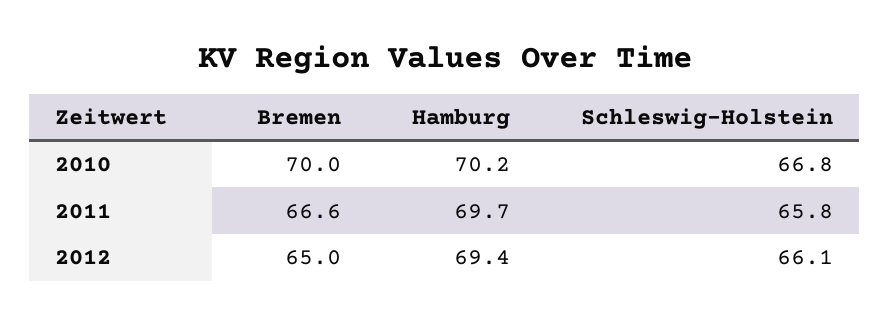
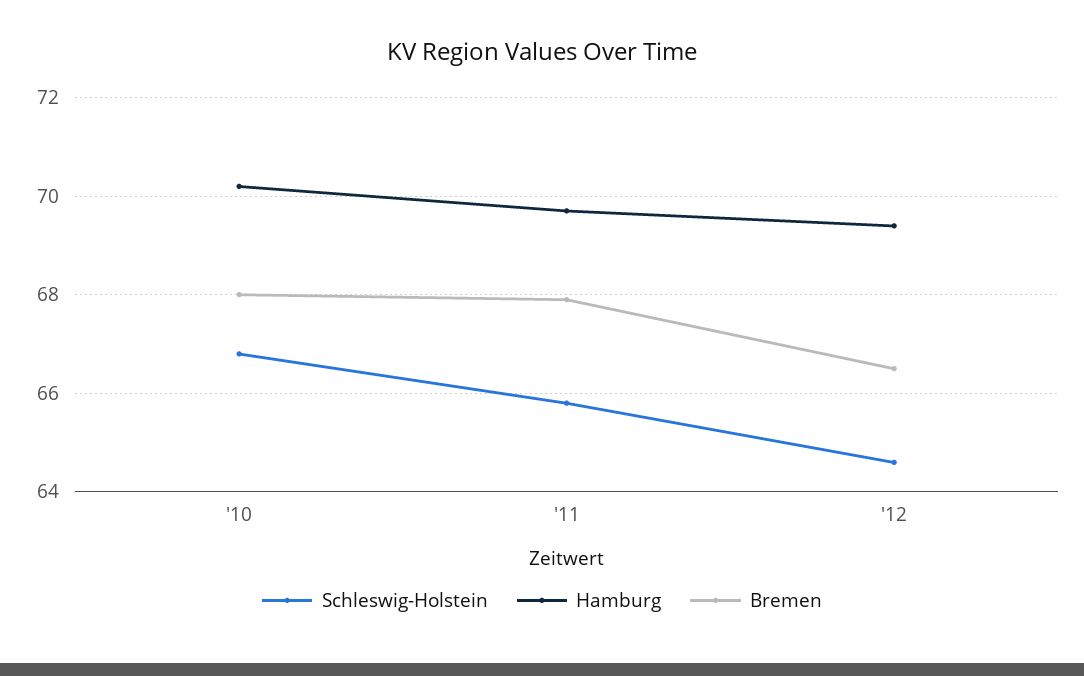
Bremen, 2010: 70 -> 68
Bremen, 2011: 66.6 -> 68
Bremen, 2012: 65 -> 66.5
Schleswig-Holstein, 2012: 66.1 -> 64.5

